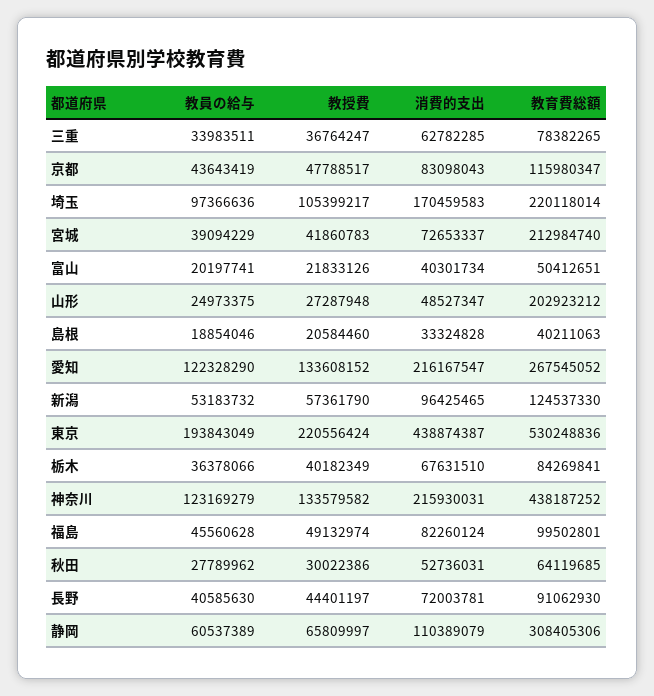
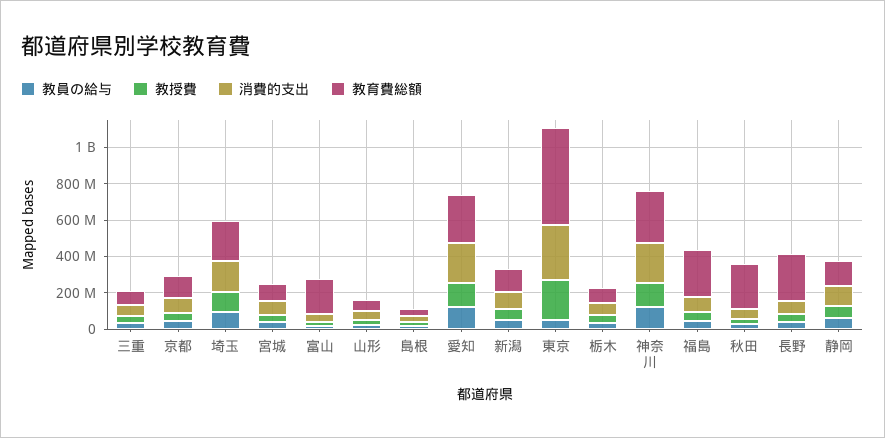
教育費総額, 宮城: 212984740 -> 100000000
教育費総額, 富山: 50412651 -> 200000000
教育費総額, 山形: 202923212 -> 50000000
教員の給与, 東京: 193843049 -> 50000000
消費的支出, 東京: 438874387 -> 300000000
教育費総額, 神奈川: 438187252 -> 300000000
教育費総額, 福島: 99502801 -> 250000000
教育費総額, 秋田: 64119685 -> 250000000
教育費総額, 長野: 91062930 -> 250000000
教育費総額, 静岡: 308405306 -> 150000000

